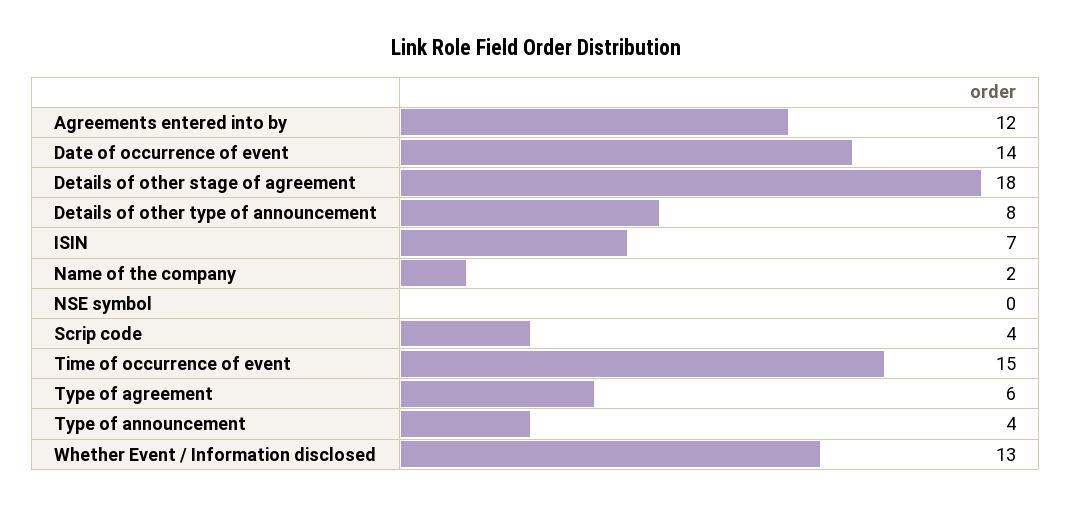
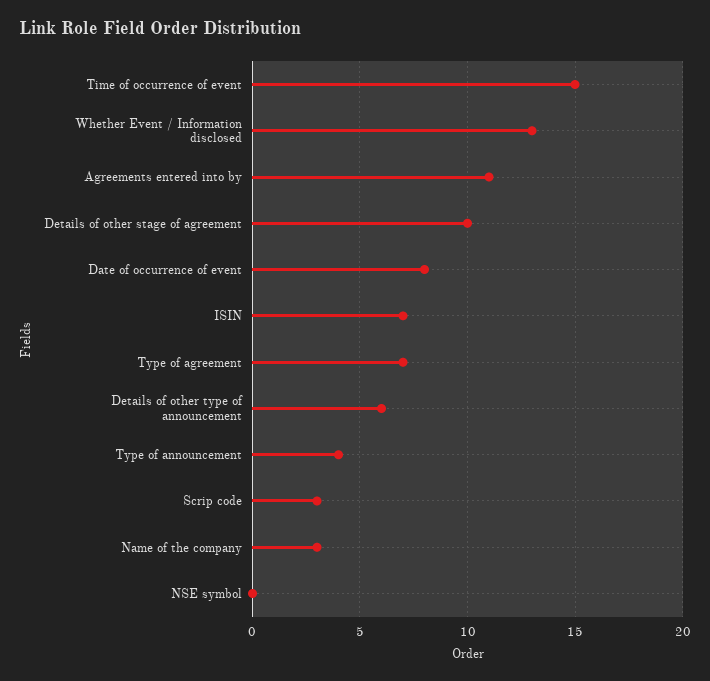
Agreements entered into by: 12 -> 11
Date of occurrence of event: 14 -> 8
Details of other stage of agreement: 18 -> 10
Details of other type of announcement: 8 -> 6
Name of the company: 2 -> 3
Scrip code: 4 -> 3
Type of agreement: 6 -> 7

